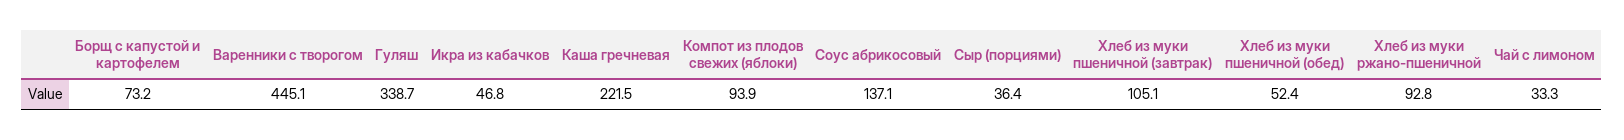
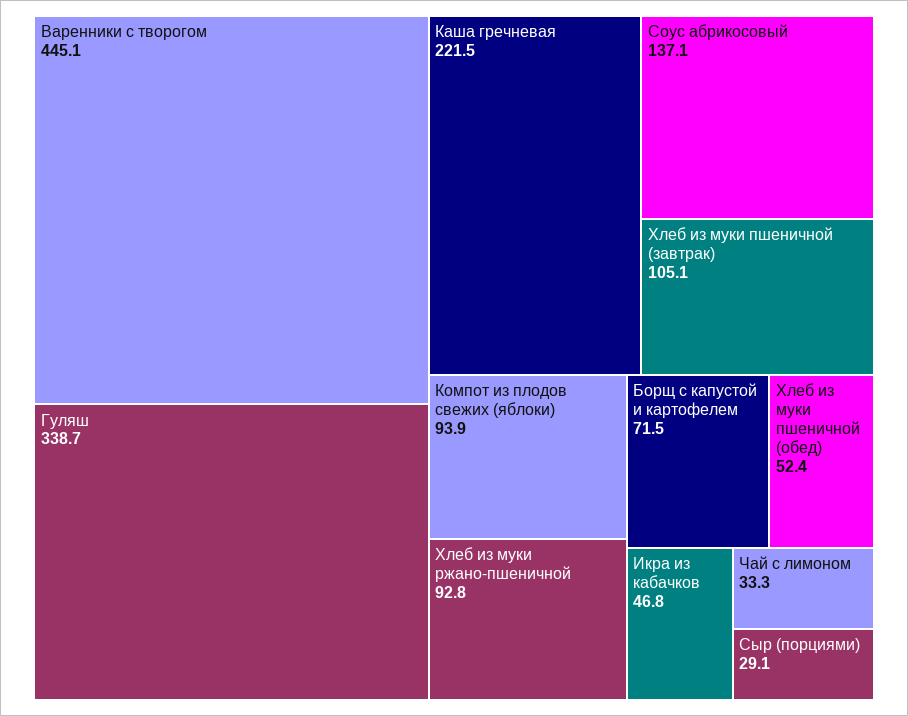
Борщ с капустой и картофелем: 73.2 -> 71.5
Сыр (порциями): 36.4 -> 29.1

